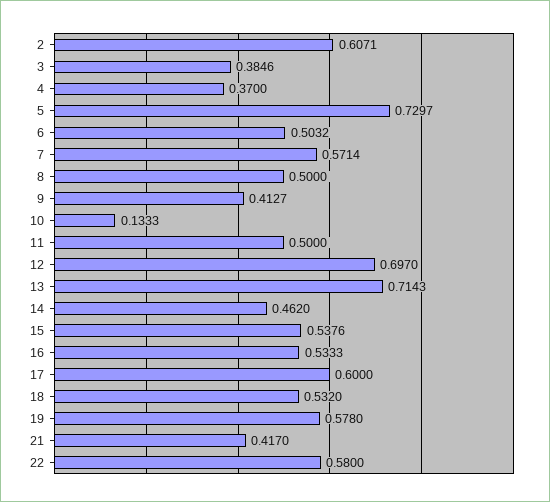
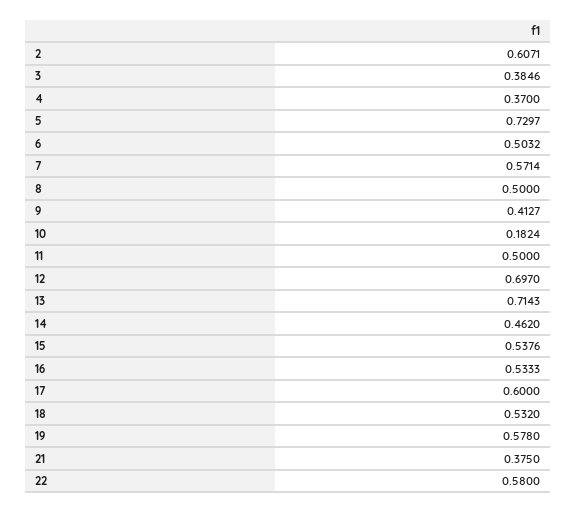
10: 0.1333 -> 0.1824
21: 0.417 -> 0.375

